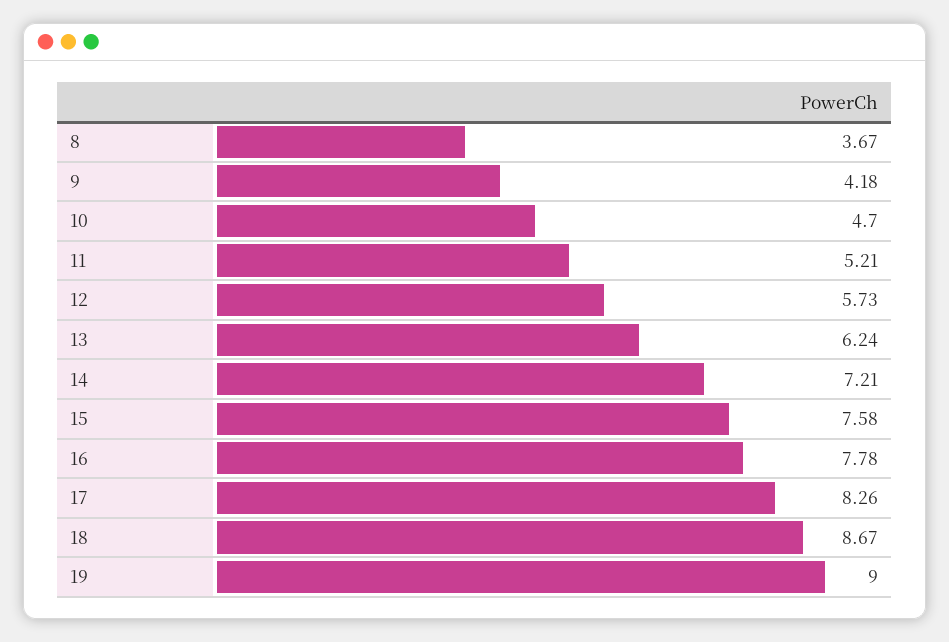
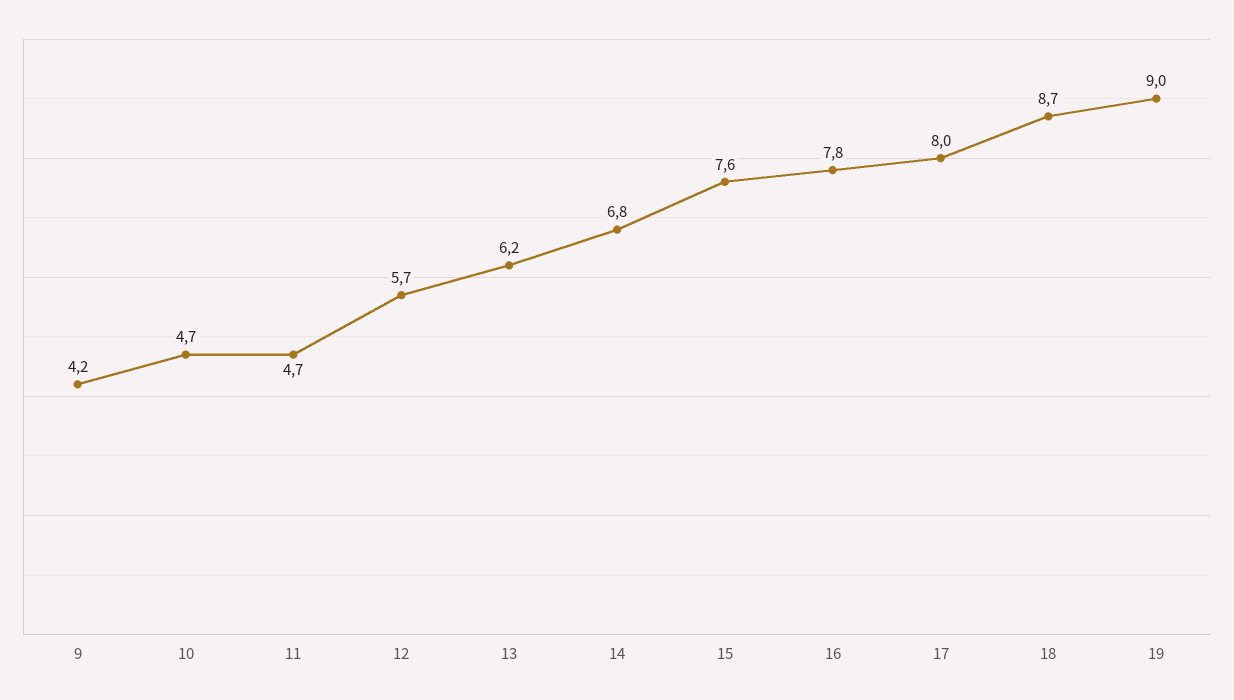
8: 3.67 -> none
11: 5.21 -> 4.7
14: 7.21 -> 6.8
17: 8.26 -> 8

